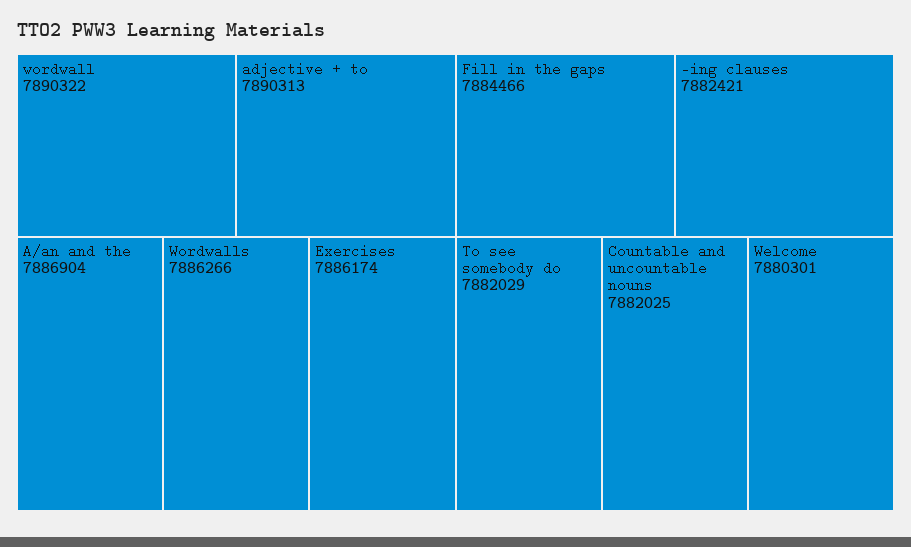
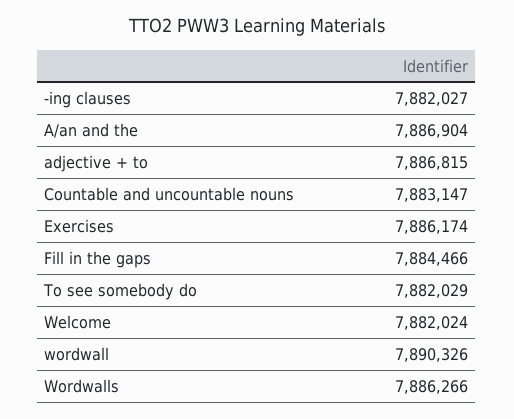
wordwall: 7890322 -> 7890326
adjective + to: 7890313 -> 7886815
-ing clauses: 7882421 -> 7882027
Countable and uncountable nouns: 7882025 -> 7883147
Welcome: 7880301 -> 7882024

